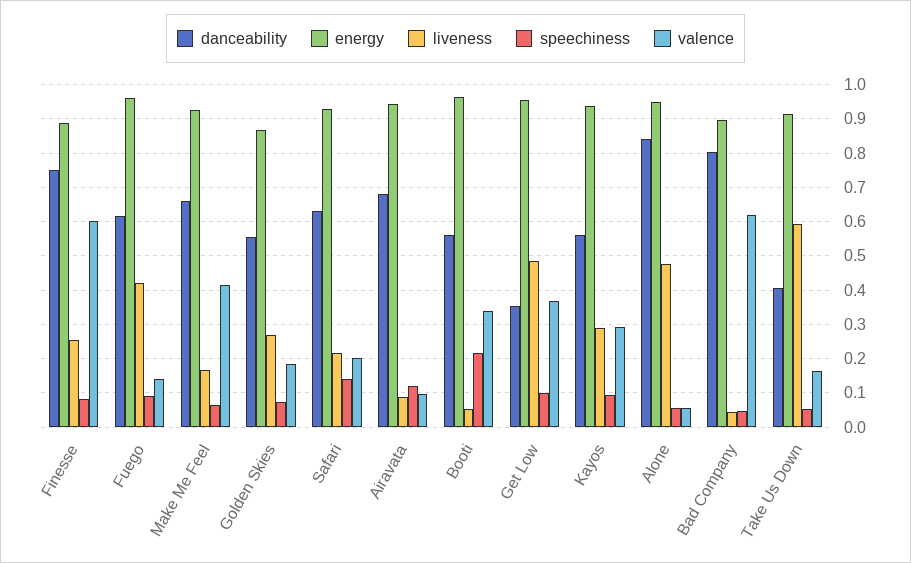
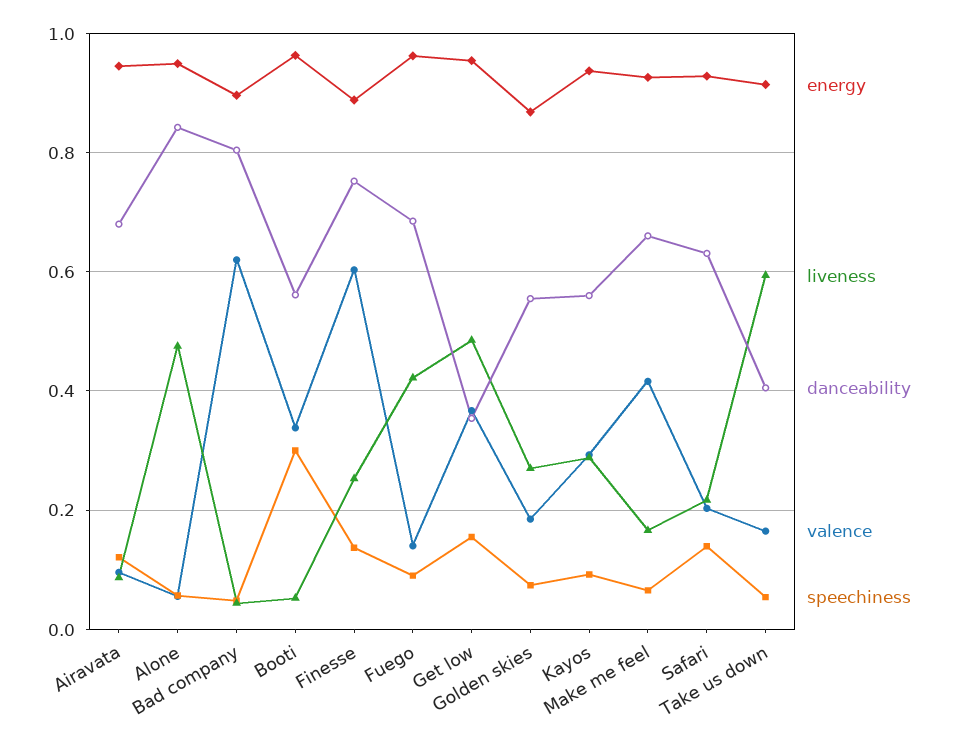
speechiness, Finesse: 0.08 -> 0.14
danceability, Fuego: 0.62 -> 0.68
speechiness, Booti: 0.22 -> 0.3
speechiness, Get Low: 0.1 -> 0.16

